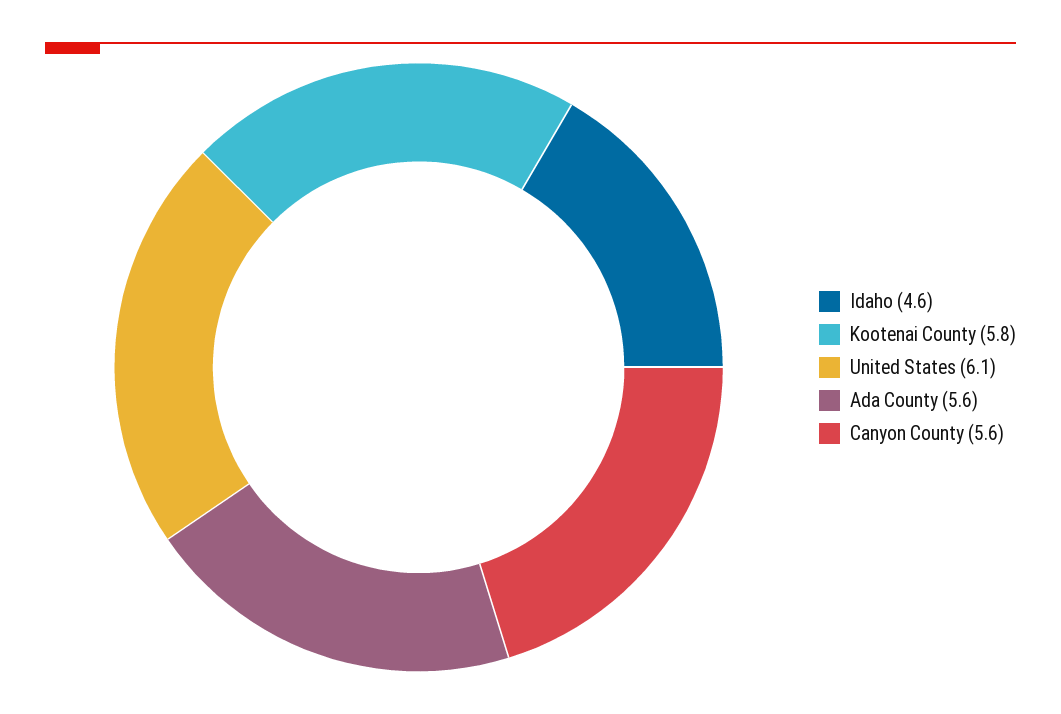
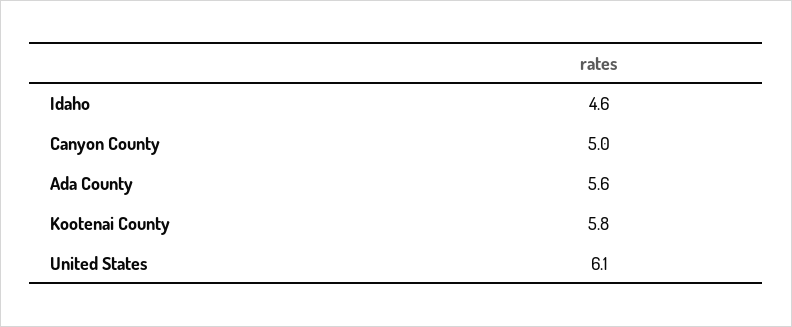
Canyon County: 5.6 -> 5

